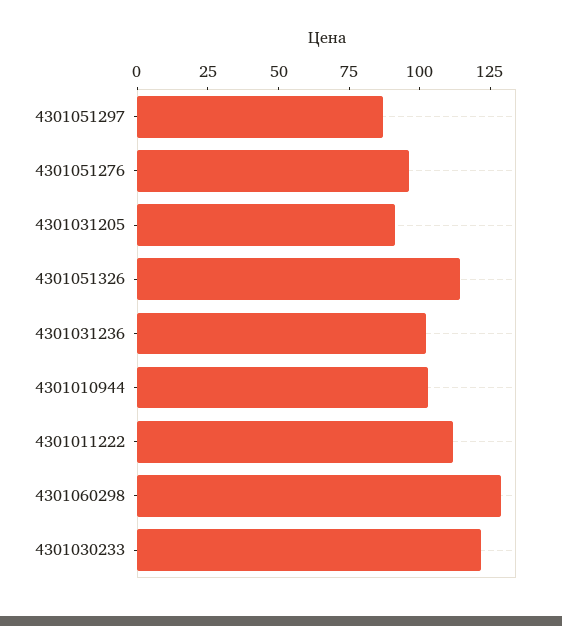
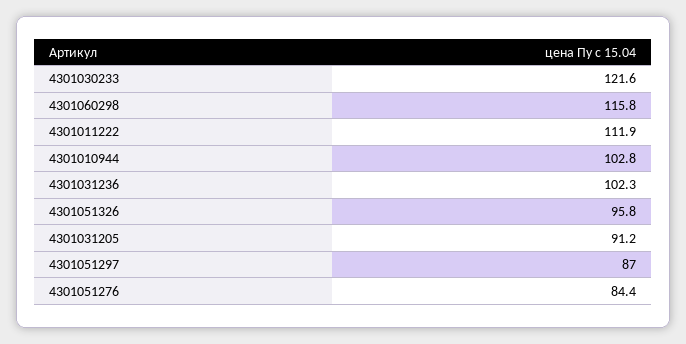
4301051276: 95 -> 84.4
4301051326: 115 -> 95.8
4301060298: 130 -> 115.8

